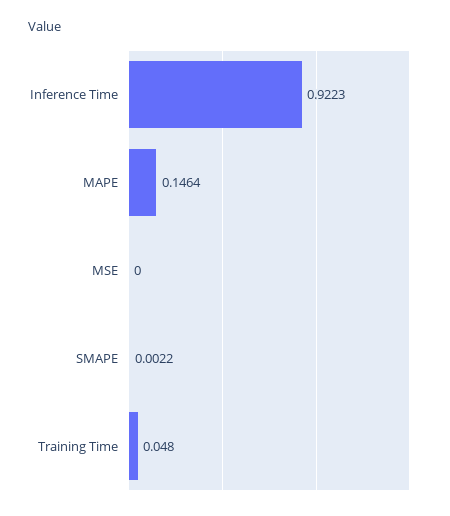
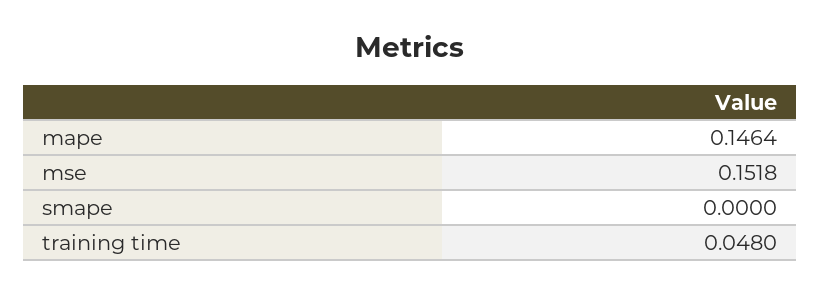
Inference Time: 0.9223 -> none
MSE: 0 -> 0.1518
SMAPE: 0.0022 -> 0

